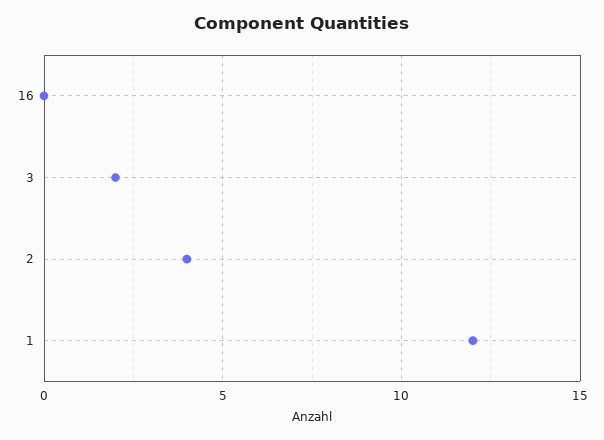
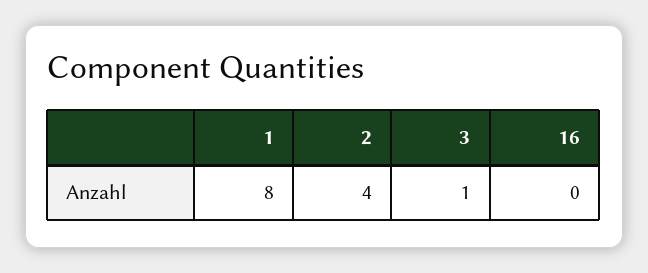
3: 2 -> 1
1: 12 -> 8

